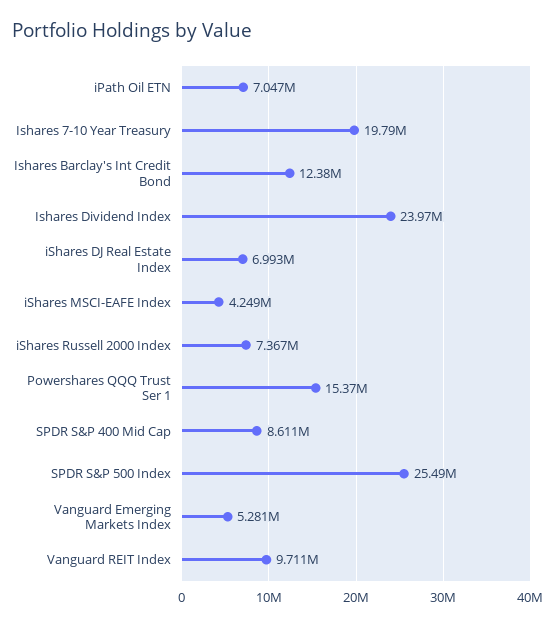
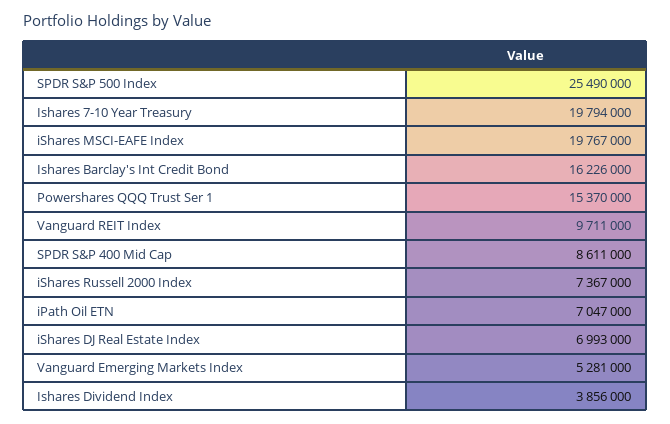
Ishares Barclay's Int Credit Bond: 12380000 -> 16226000
Ishares Dividend Index: 23970000 -> 3856000
iShares MSCI-EAFE Index: 4249000 -> 19767000

